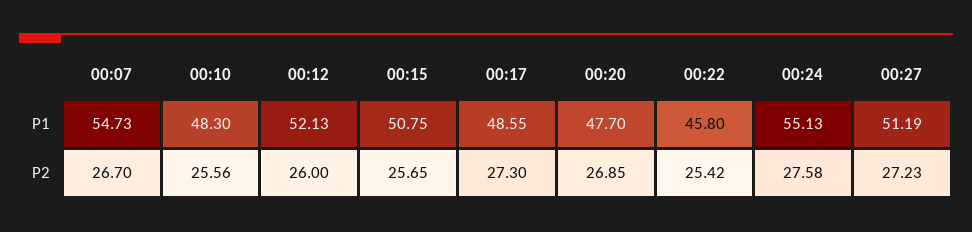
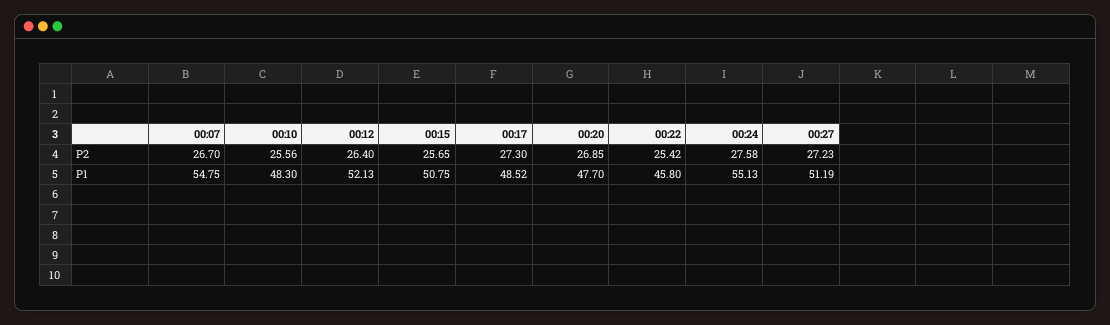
00:07, P1: 54.73 -> 54.75
00:17, P1: 48.55 -> 48.52
00:12, P2: 26 -> 26.4

